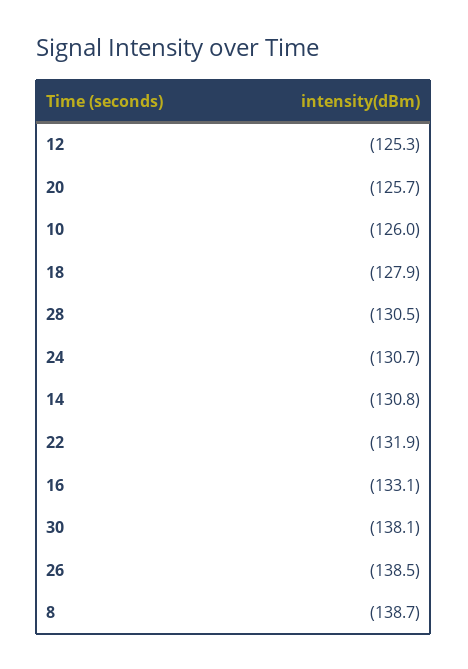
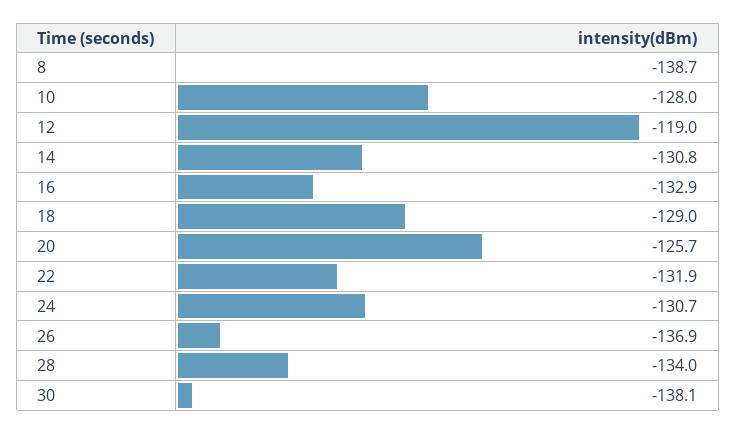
12: -125.3 -> -119
10: -126 -> -128
18: -127.9 -> -129
28: -130.5 -> -134
16: -133.1 -> -132.9
26: -138.5 -> -136.9

